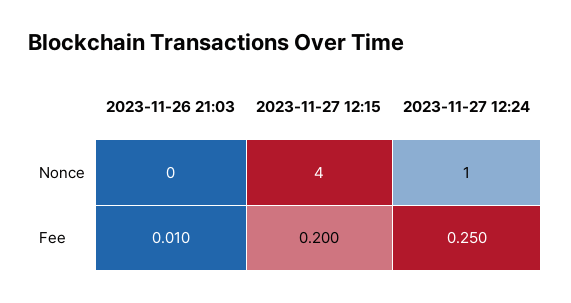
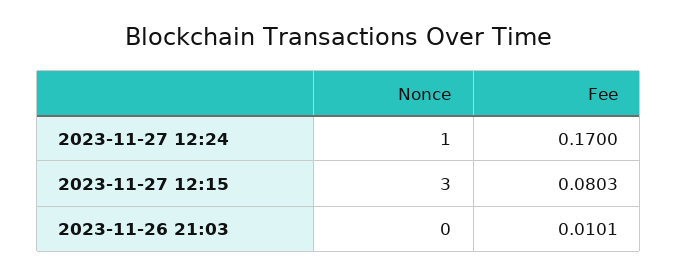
2023-11-27 12:15, Nonce: 4 -> 3
2023-11-27 12:15, Fee: 0.2 -> 0.0803
2023-11-27 12:24, Fee: 0.25 -> 0.17

